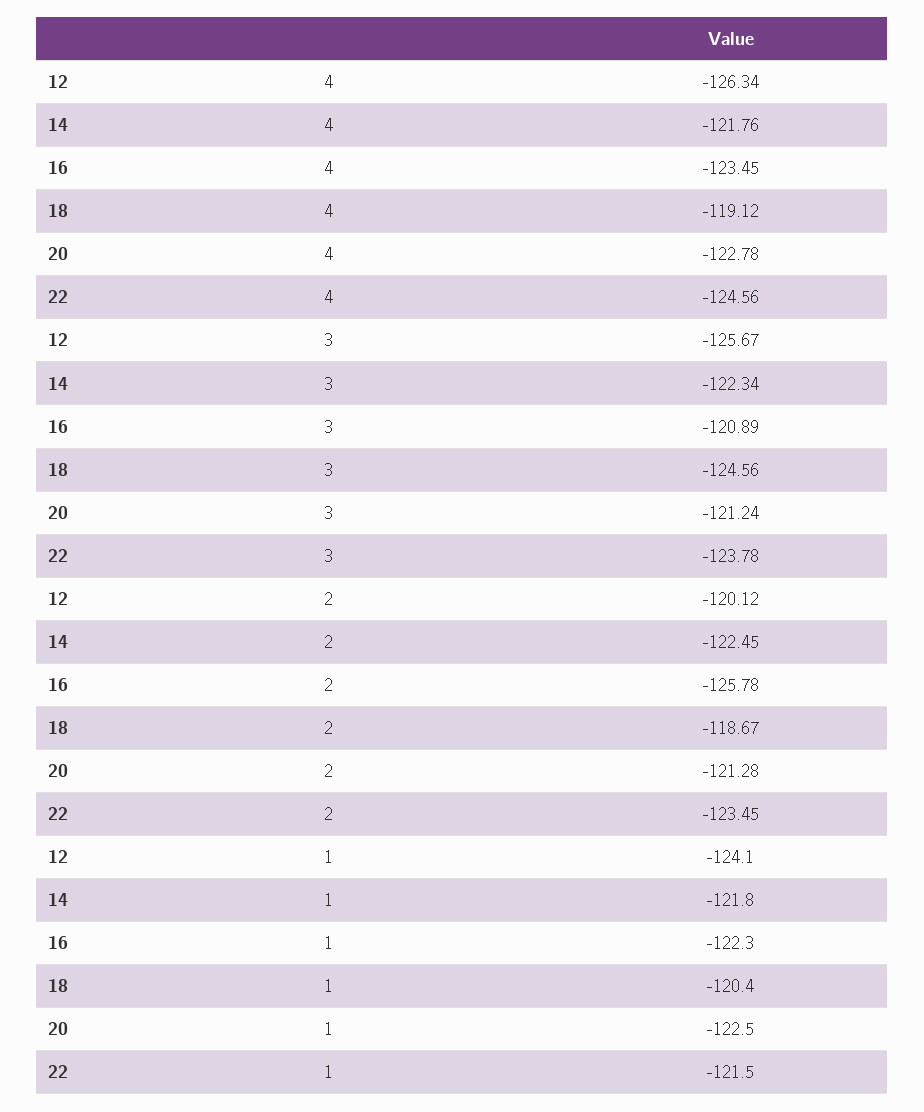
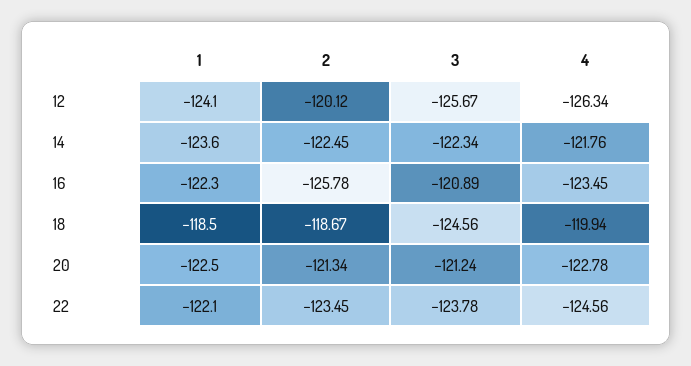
18, 4: -119.12 -> -119.94
20, 2: -121.28 -> -121.34
14, 1: -121.8 -> -123.6
18, 1: -120.4 -> -118.5
22, 1: -121.5 -> -122.1

